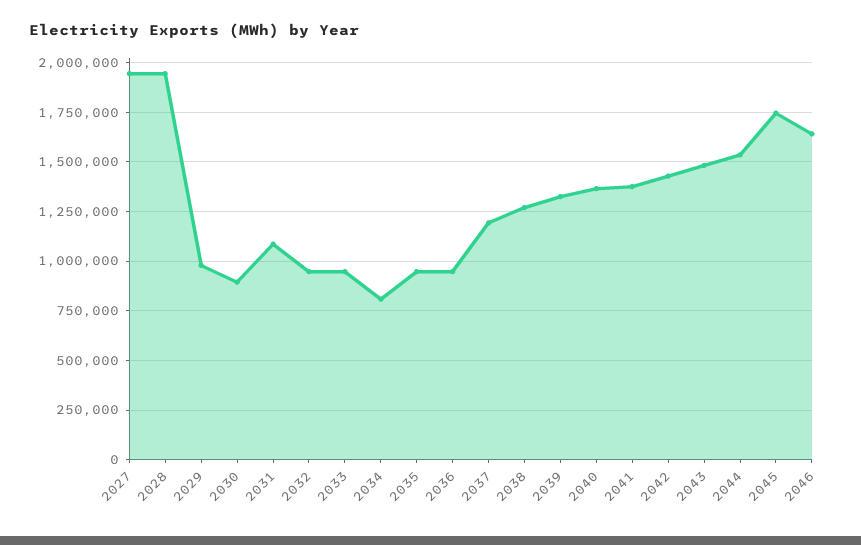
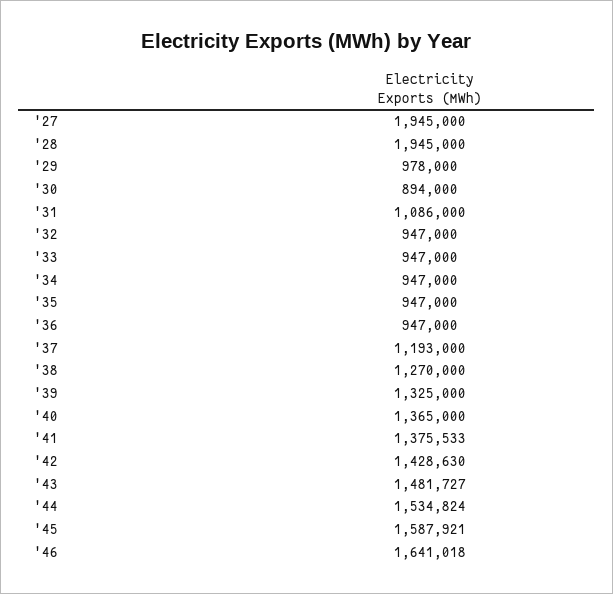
2034: 800000 -> 947000
2045: 1750000 -> 1587921

